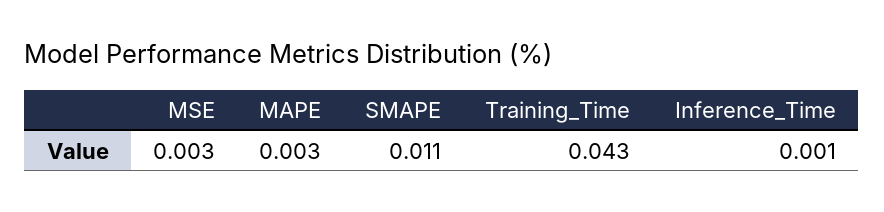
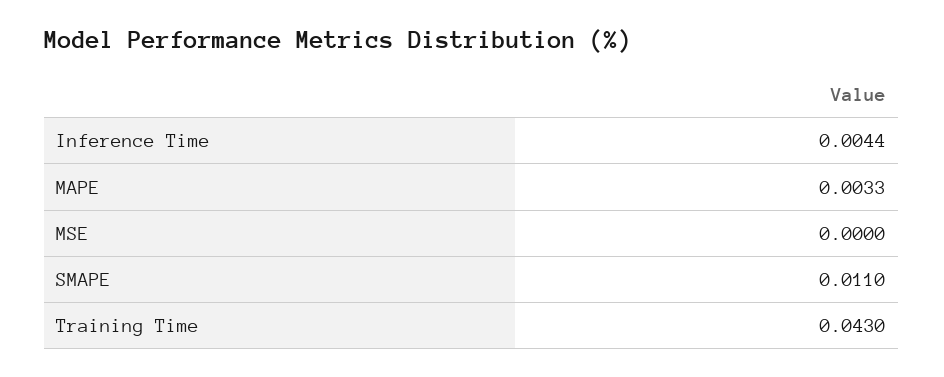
MSE: 0.003 -> 0
Inference_Time: 0.001 -> 0.0044

